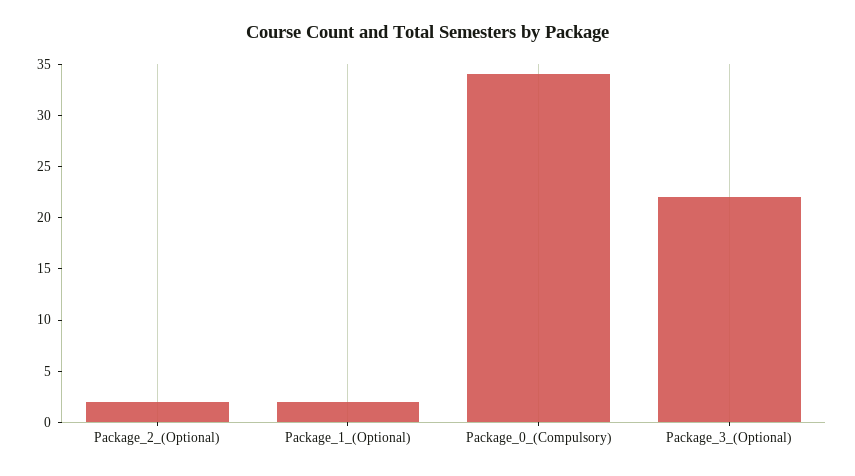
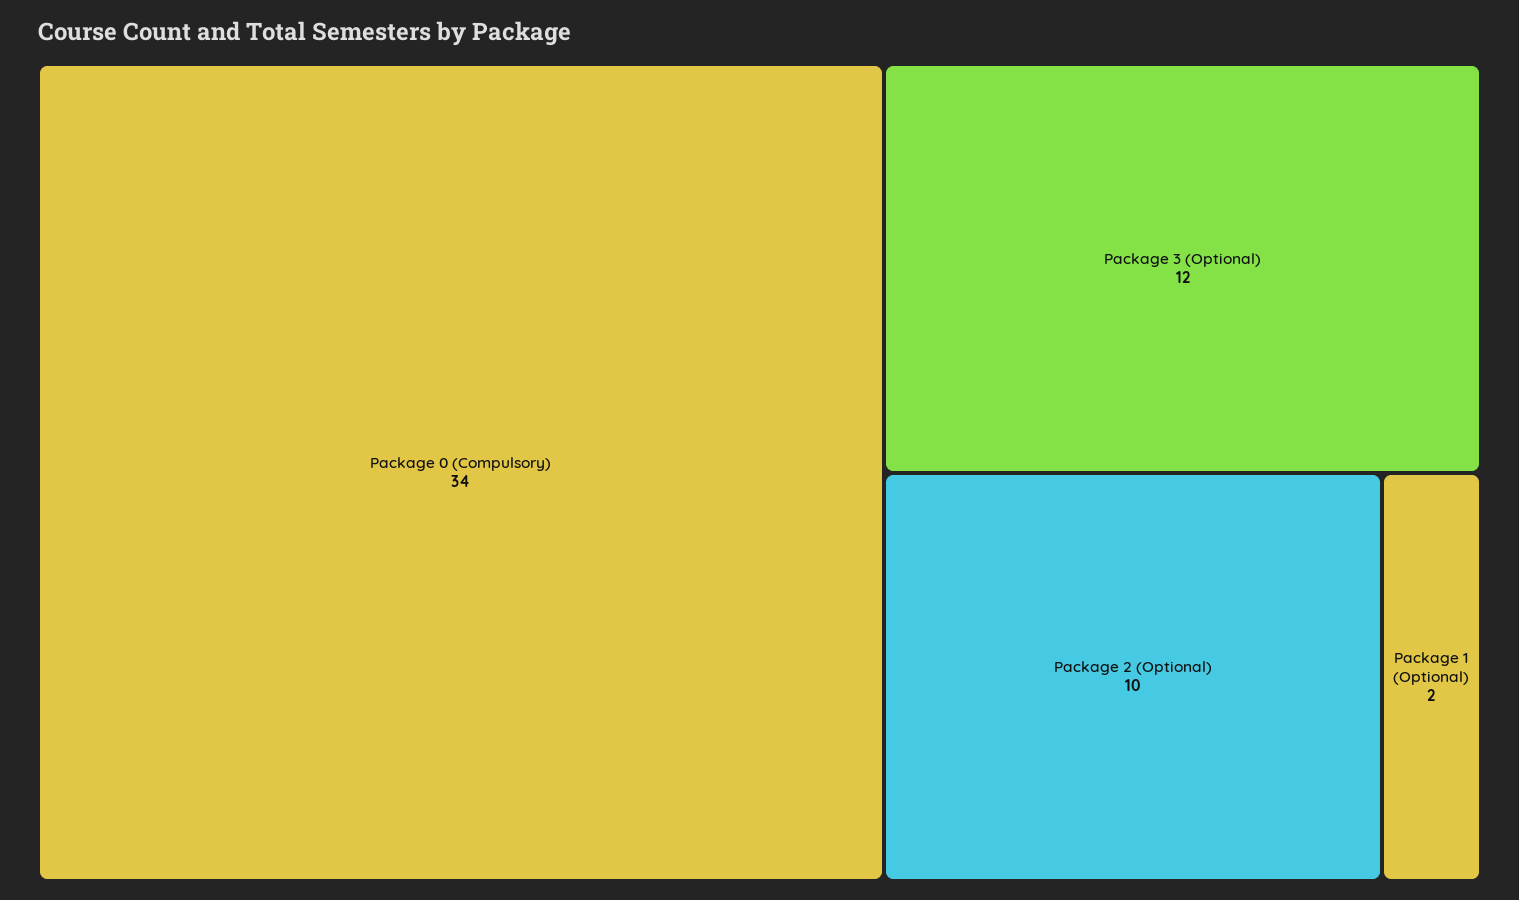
Package_2_(Optional): 2 -> 10
Package_3_(Optional): 22 -> 12

